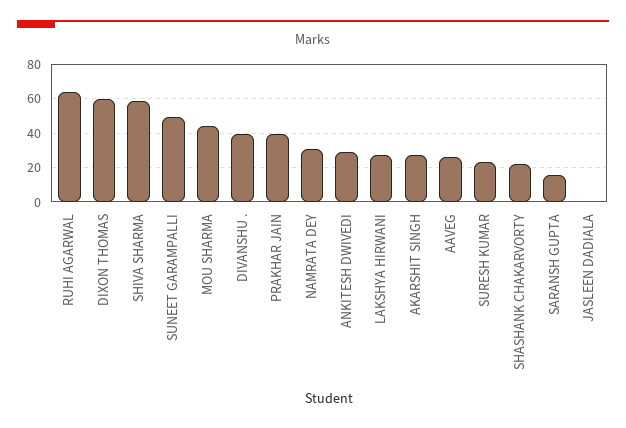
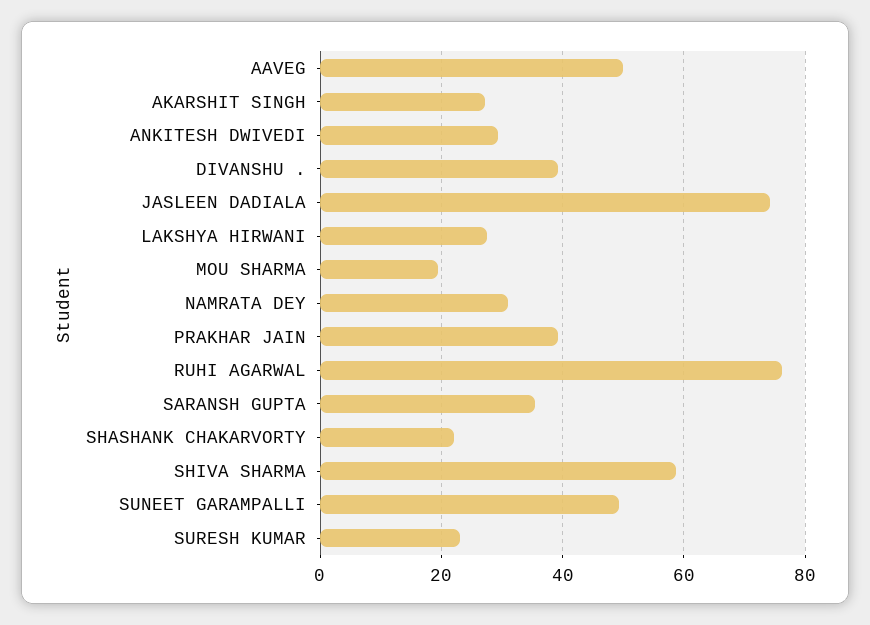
RUHI AGARWAL: 65 -> 76
DIXON THOMAS: 60 -> none
MOU SHARMA: 45 -> 20
AAVEG: 25 -> 50
SARANSH GUPTA: 15 -> 36
JASLEEN DADIALA: 0 -> 74

